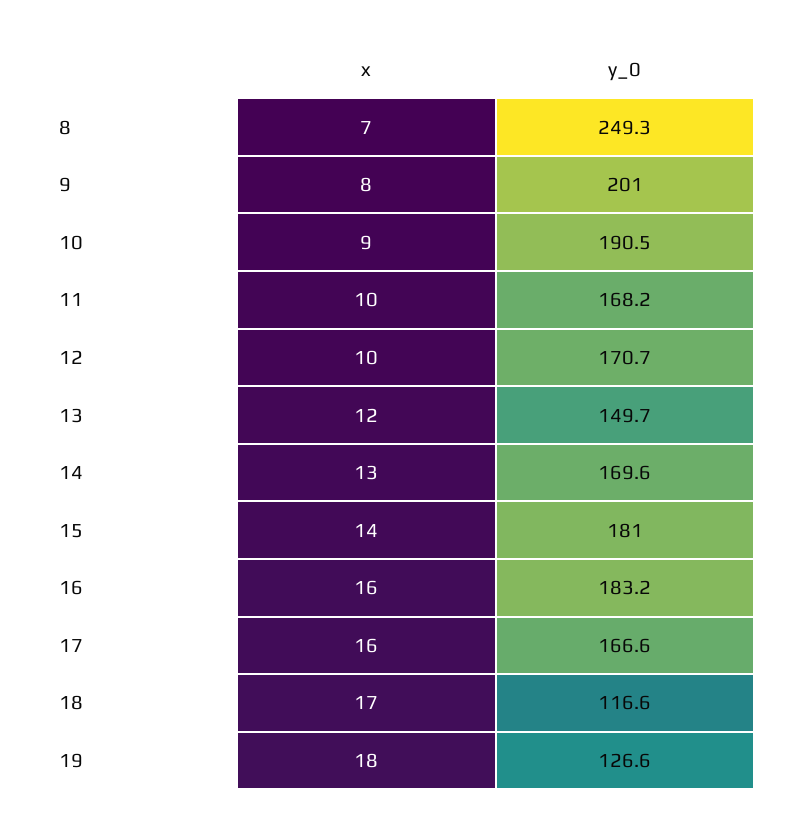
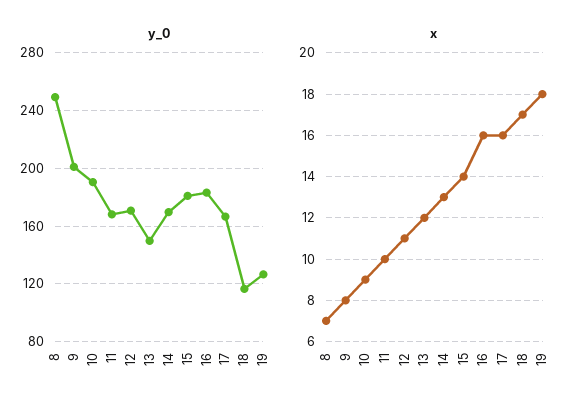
x, 12: 10 -> 11

